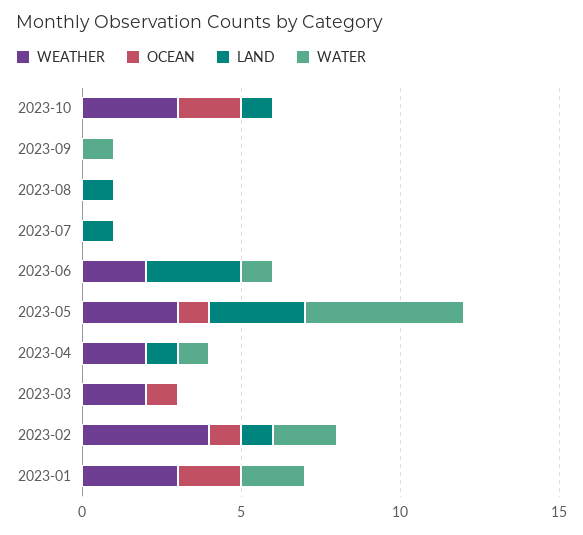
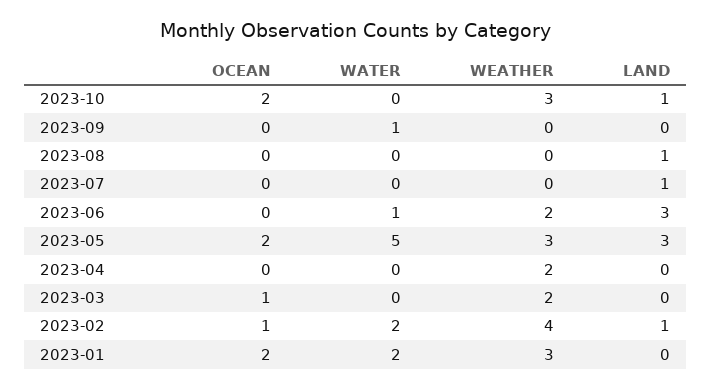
OCEAN, 2023-05: 1 -> 2
LAND, 2023-04: 1 -> 0
WATER, 2023-04: 1 -> 0

